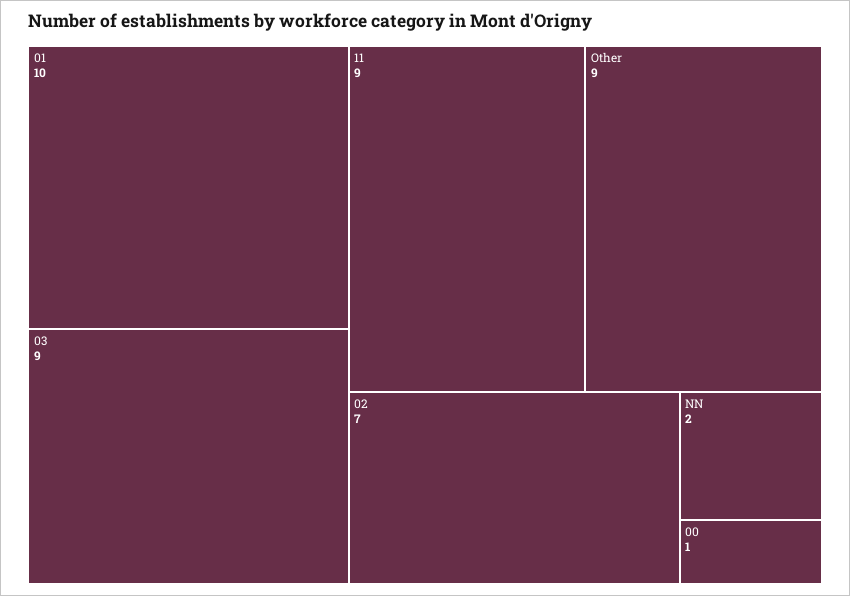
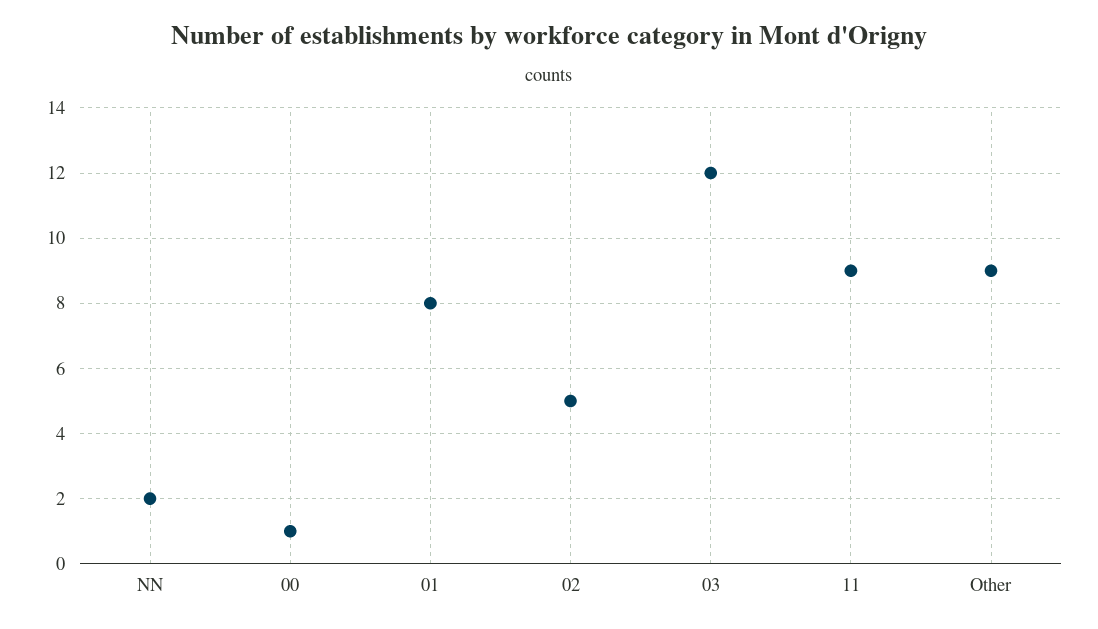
01: 10 -> 8
03: 9 -> 12
02: 7 -> 5

